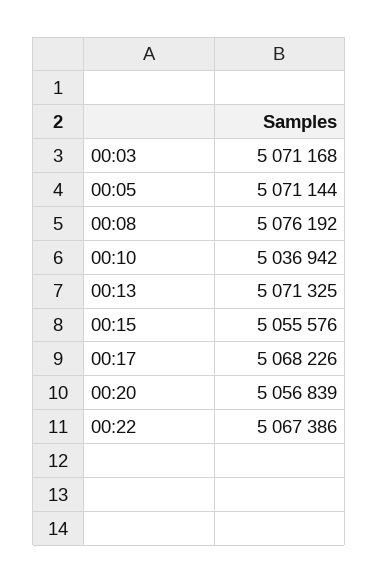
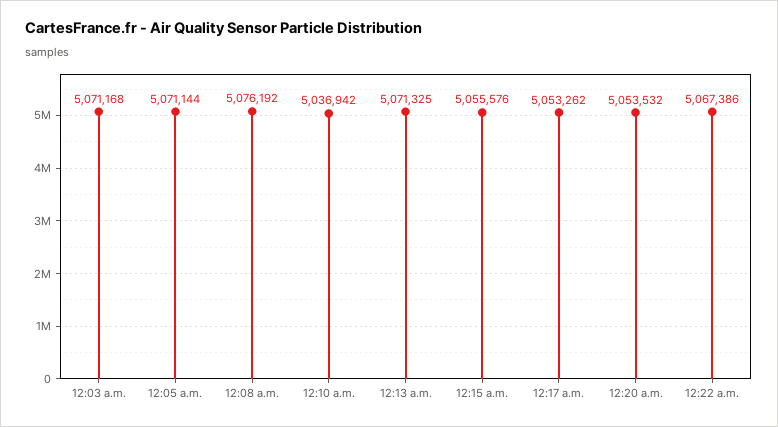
00:17: 5068226 -> 5053262
00:20: 5056839 -> 5053532

